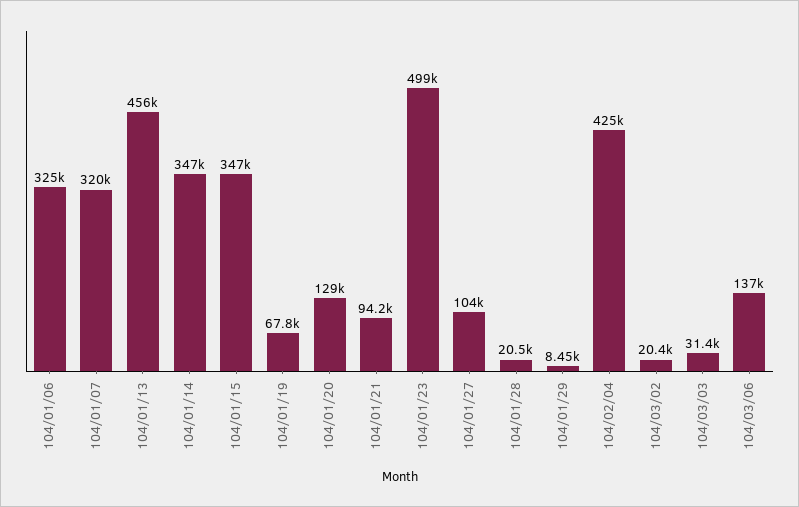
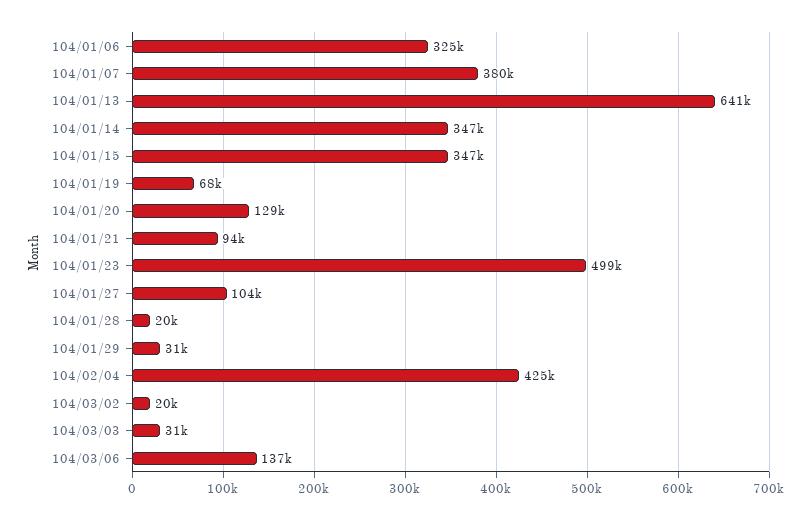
104/01/07: 320000 -> 380000
104/01/13: 456000 -> 641000
104/01/29: 8450 -> 31000

